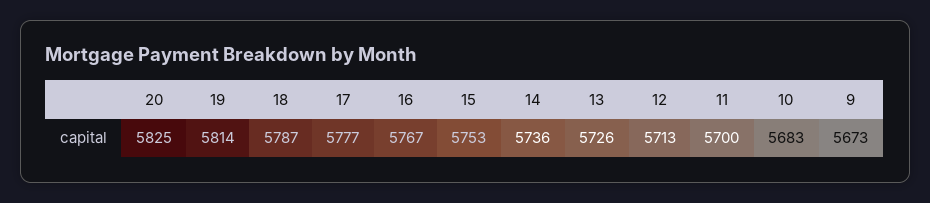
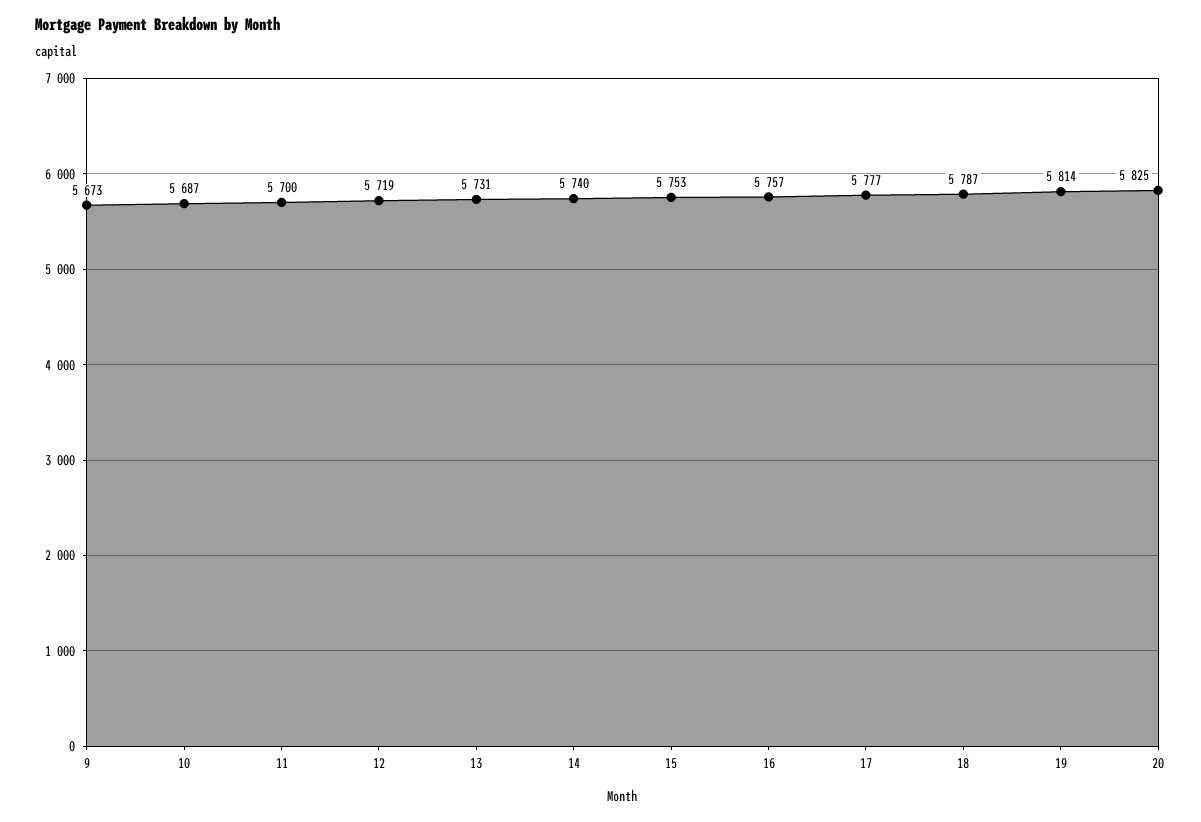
16: 5767 -> 5757
14: 5736 -> 5740
13: 5726 -> 5731
12: 5713 -> 5719
10: 5683 -> 5687

